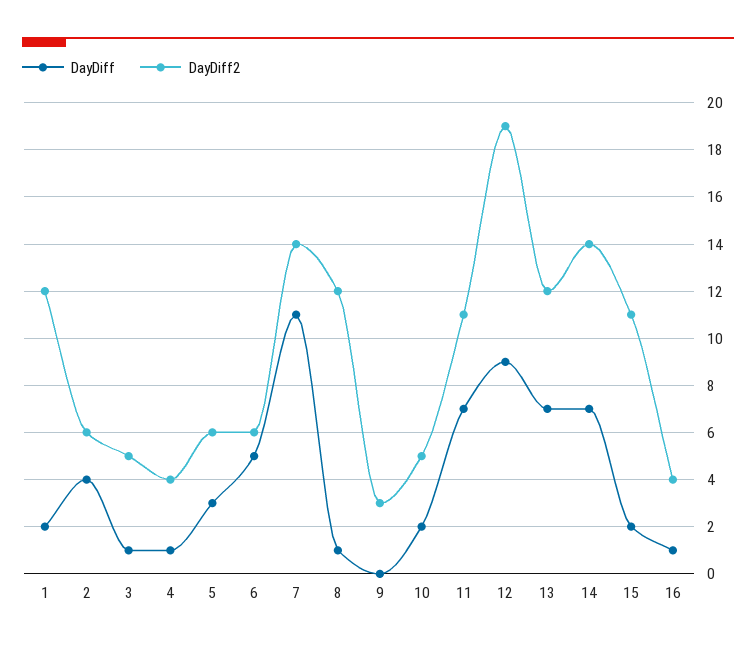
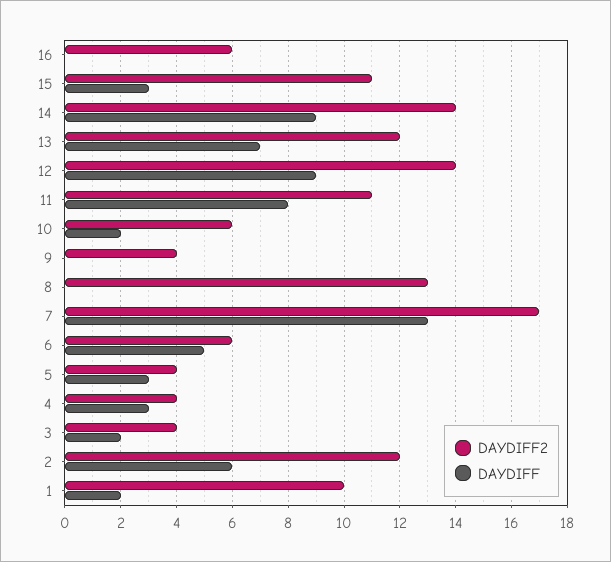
DayDiff2, 1: 12 -> 10
DayDiff, 2: 4 -> 6
DayDiff2, 2: 6 -> 12
DayDiff, 3: 1 -> 2
DayDiff2, 3: 5 -> 4
DayDiff, 4: 1 -> 3
DayDiff2, 5: 6 -> 4
DayDiff, 7: 11 -> 13
DayDiff2, 7: 14 -> 17
DayDiff, 8: 1 -> 0
DayDiff2, 8: 12 -> 13
DayDiff2, 9: 3 -> 4
DayDiff2, 10: 5 -> 6
DayDiff, 11: 7 -> 8
DayDiff2, 12: 19 -> 14
DayDiff, 14: 7 -> 9
DayDiff, 15: 2 -> 3
DayDiff, 16: 1 -> 0
DayDiff2, 16: 4 -> 6

